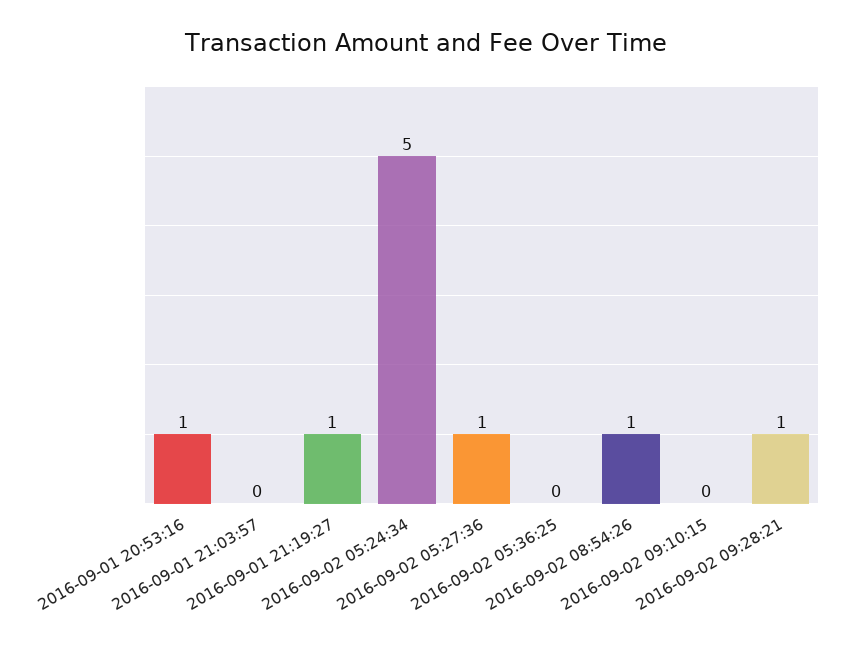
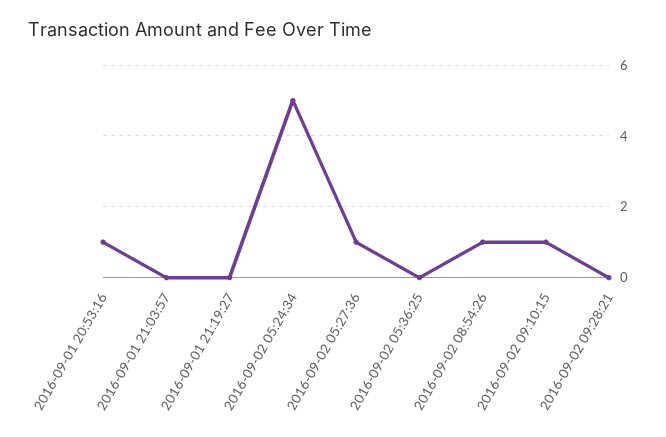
2016-09-01 21:19:27: 1 -> 0
2016-09-02 09:10:15: 0 -> 1
2016-09-02 09:28:21: 1 -> 0

